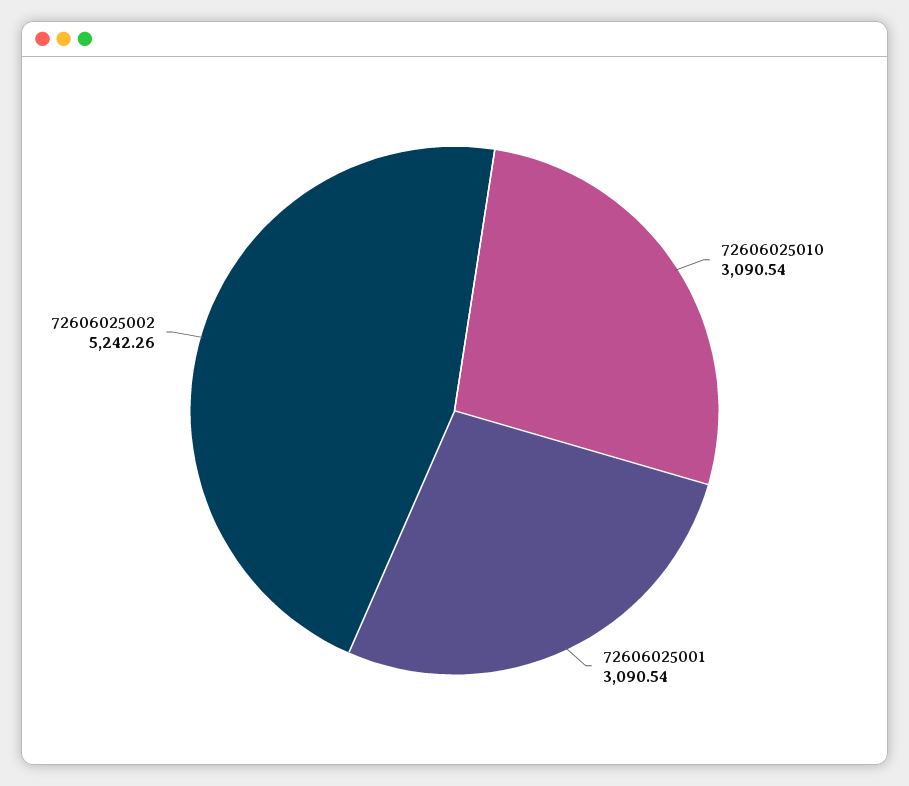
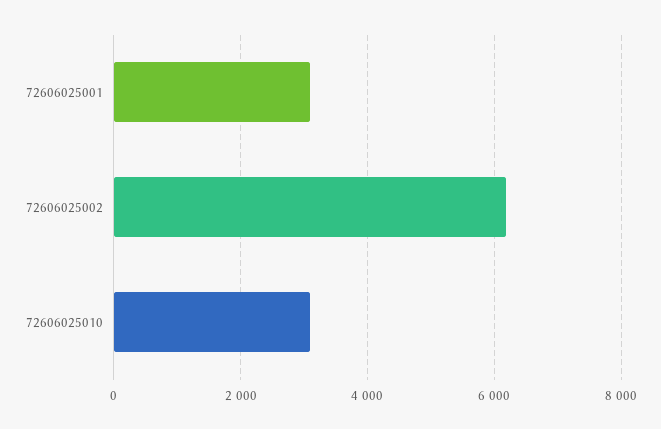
72606025002: 5242.26 -> 6200

